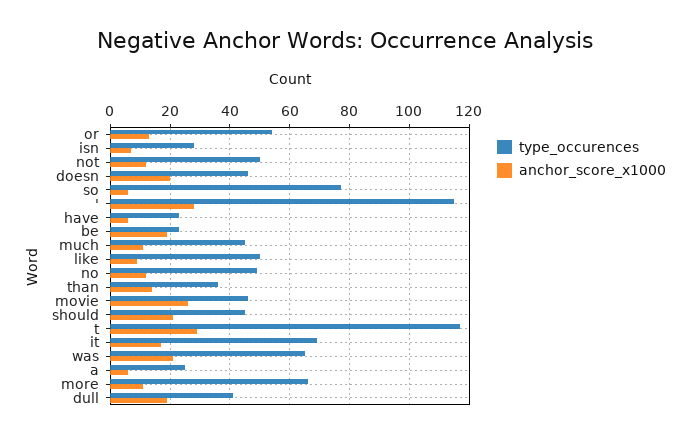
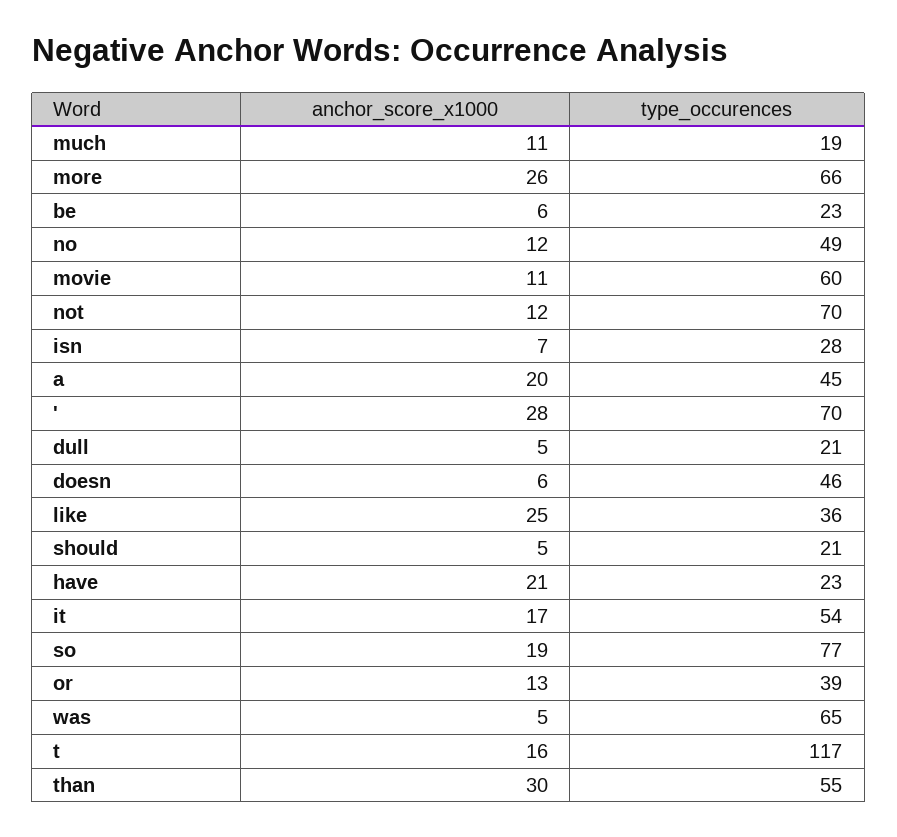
type_occurences, or: 55 -> 39
type_occurences, not: 50 -> 70
anchor_score_x1000, doesn: 20 -> 6
anchor_score_x1000, so: 5 -> 19
type_occurences, ': 115 -> 70
anchor_score_x1000, have: 5 -> 21
anchor_score_x1000, be: 20 -> 6
type_occurences, much: 45 -> 19
type_occurences, like: 50 -> 36
anchor_score_x1000, like: 10 -> 25
type_occurences, than: 35 -> 55
anchor_score_x1000, than: 15 -> 30
type_occurences, movie: 45 -> 60
anchor_score_x1000, movie: 25 -> 11
type_occurences, should: 45 -> 21
anchor_score_x1000, should: 20 -> 5
anchor_score_x1000, t: 30 -> 16
type_occurences, it: 70 -> 54
anchor_score_x1000, was: 20 -> 5
type_occurences, a: 25 -> 45
anchor_score_x1000, a: 5 -> 20
anchor_score_x1000, more: 10 -> 26
type_occurences, dull: 40 -> 21
anchor_score_x1000, dull: 20 -> 5

